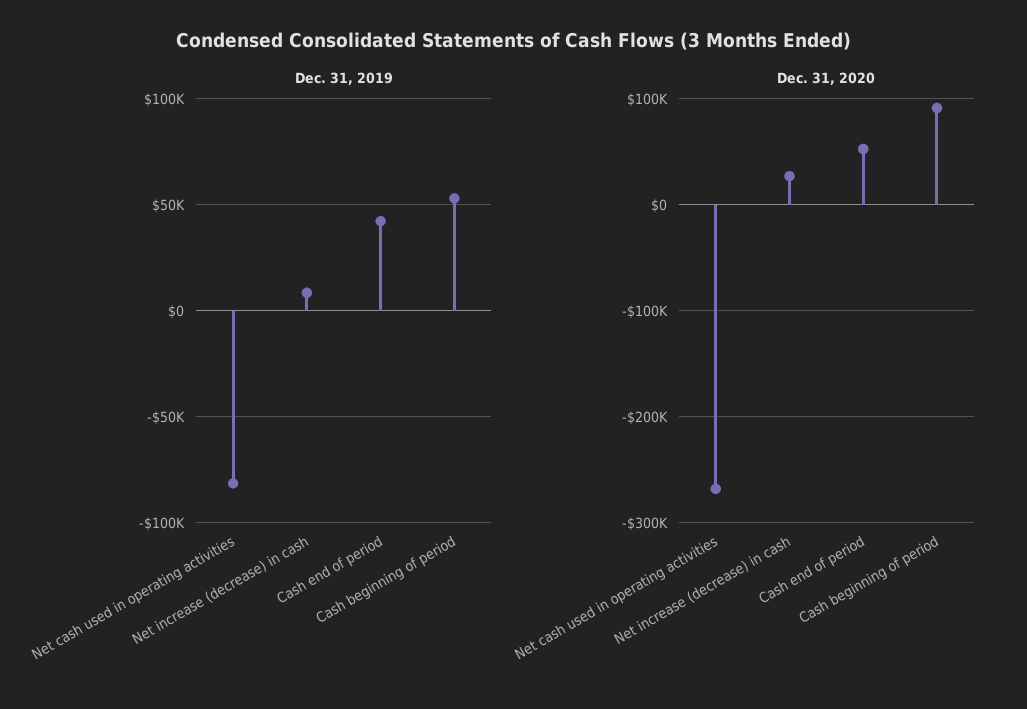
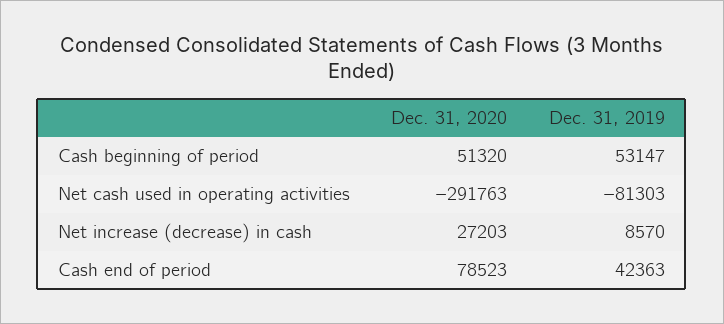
Dec. 31, 2020, Net cash used in operating activities: -270000 -> -291763
Dec. 31, 2020, Cash end of period: 50000 -> 78523
Dec. 31, 2020, Cash beginning of period: 90000 -> 51320

